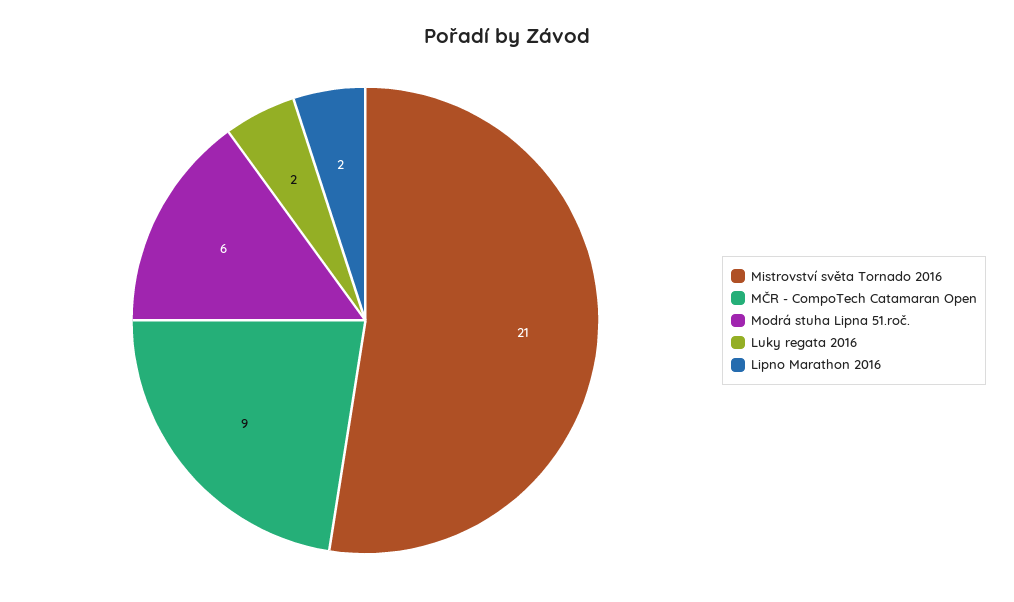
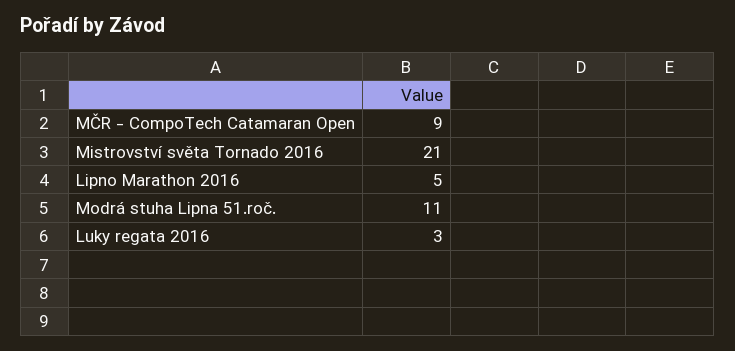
Modrá stuha Lipna 51.roč.: 6 -> 11
Luky regata 2016: 2 -> 3
Lipno Marathon 2016: 2 -> 5

